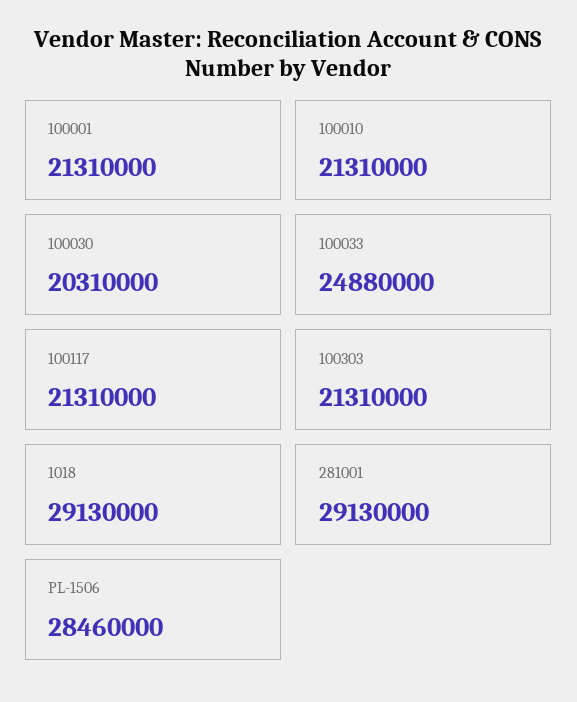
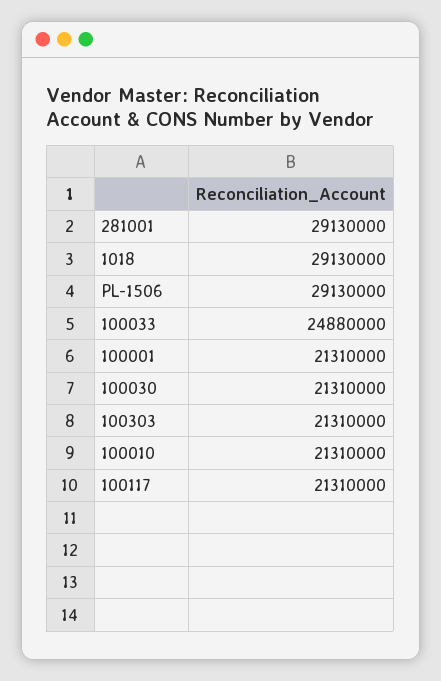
100030: 20310000 -> 21310000
PL-1506: 28460000 -> 29130000

